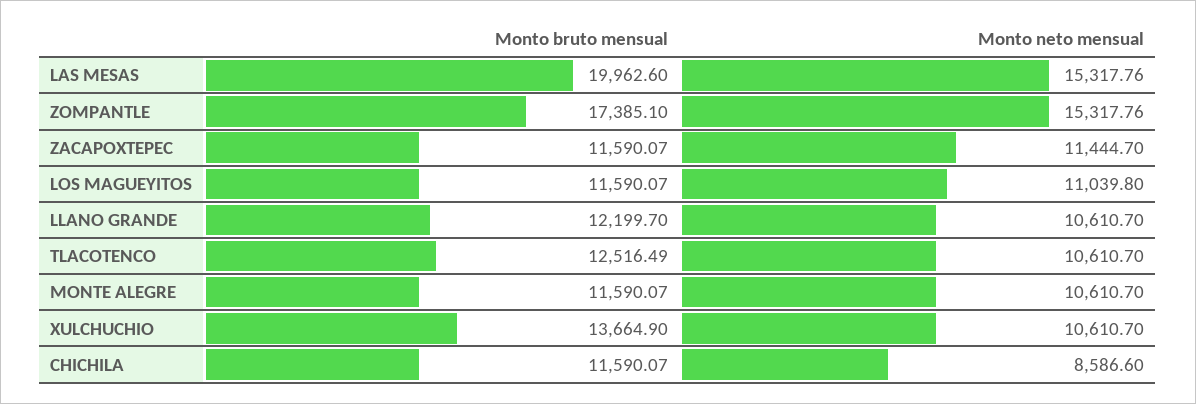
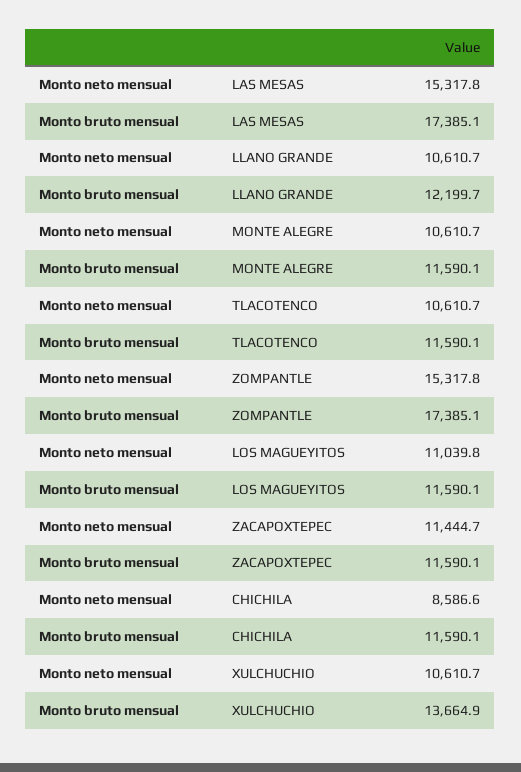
Monto bruto mensual, LAS MESAS: 19962.6 -> 17385.1
Monto bruto mensual, TLACOTENCO: 12516.49 -> 11590.1

